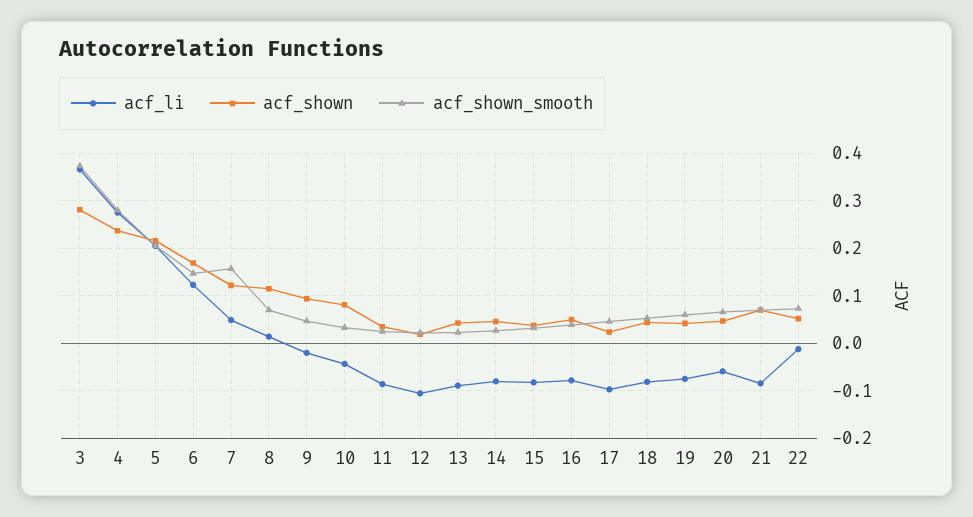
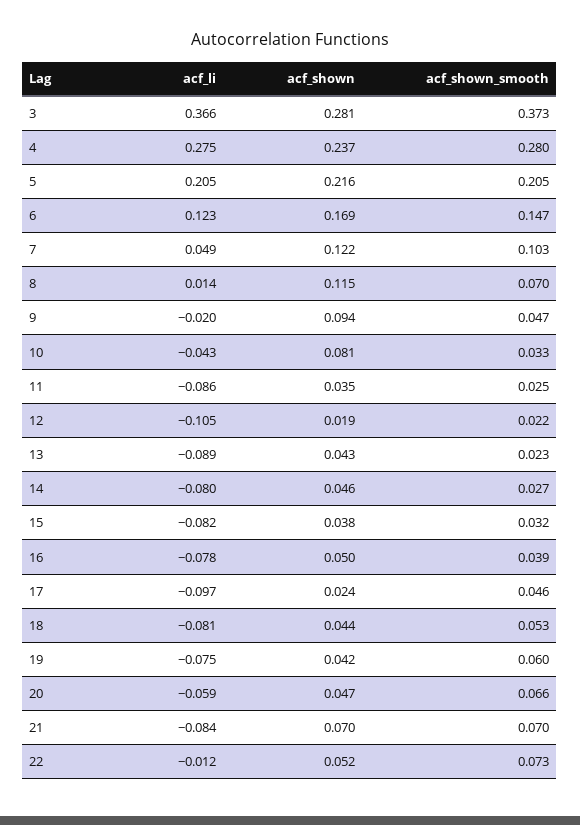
acf_shown_smooth, 7: 0.16 -> 0.103

